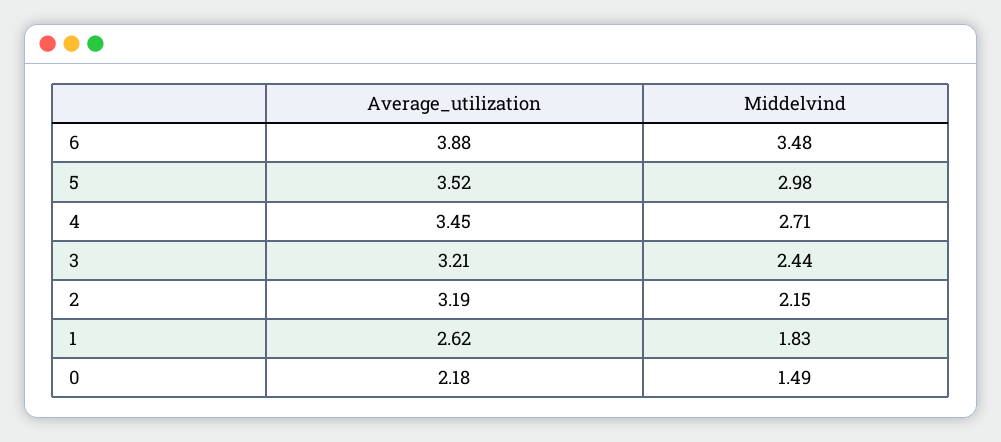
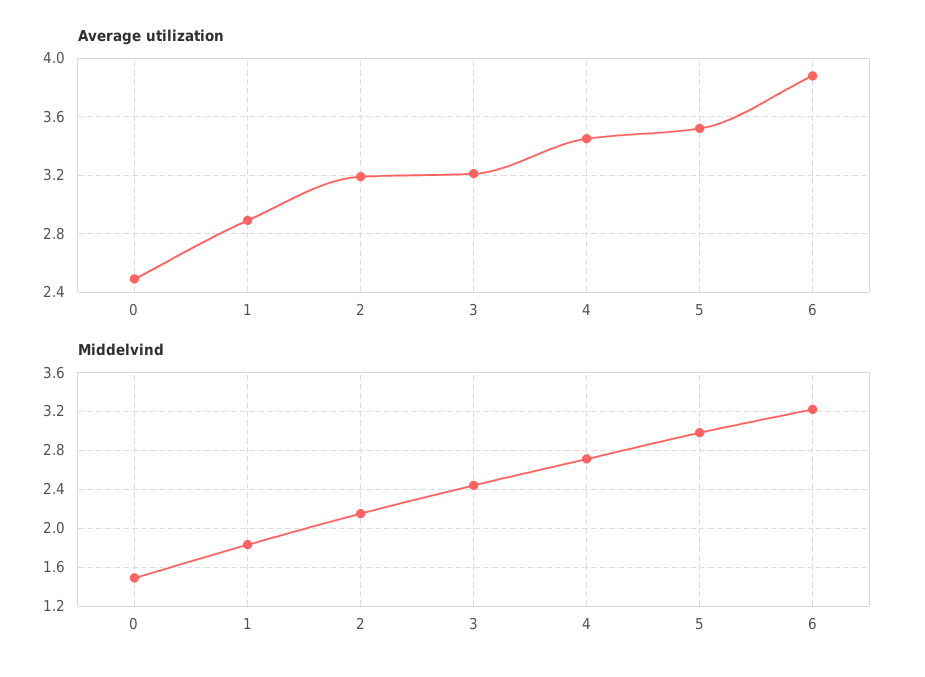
Middelvind, 6: 3.48 -> 3.2
Average_utilization, 1: 2.62 -> 2.9
Average_utilization, 0: 2.18 -> 2.5

